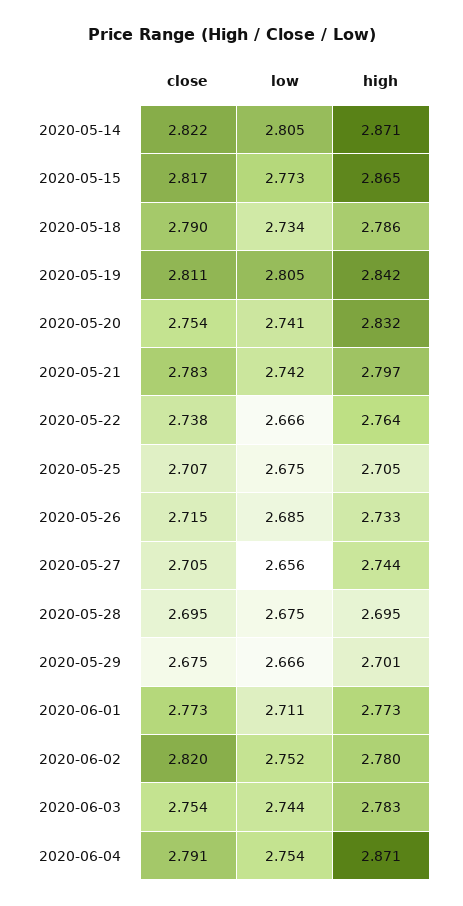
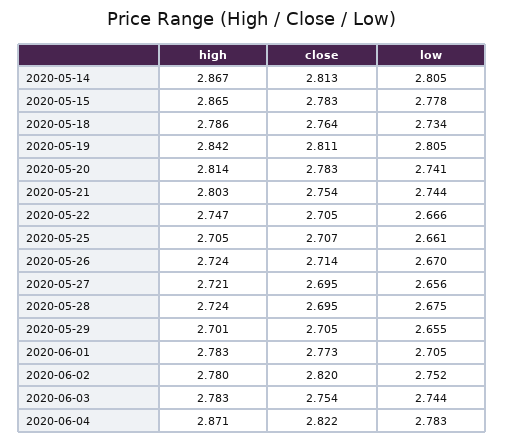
close, 2020-05-14: 2.822 -> 2.813
high, 2020-05-14: 2.871 -> 2.867
close, 2020-05-15: 2.817 -> 2.783
low, 2020-05-15: 2.773 -> 2.778
close, 2020-05-18: 2.79 -> 2.764
close, 2020-05-20: 2.754 -> 2.783
high, 2020-05-20: 2.832 -> 2.814
close, 2020-05-21: 2.783 -> 2.754
low, 2020-05-21: 2.742 -> 2.744
high, 2020-05-21: 2.797 -> 2.803
close, 2020-05-22: 2.738 -> 2.705
high, 2020-05-22: 2.764 -> 2.747
low, 2020-05-25: 2.675 -> 2.661
close, 2020-05-26: 2.715 -> 2.714
low, 2020-05-26: 2.685 -> 2.67
high, 2020-05-26: 2.733 -> 2.724
close, 2020-05-27: 2.705 -> 2.695
high, 2020-05-27: 2.744 -> 2.721
high, 2020-05-28: 2.695 -> 2.724
close, 2020-05-29: 2.675 -> 2.705
low, 2020-05-29: 2.666 -> 2.655
low, 2020-06-01: 2.711 -> 2.705
high, 2020-06-01: 2.773 -> 2.783
close, 2020-06-04: 2.791 -> 2.822
low, 2020-06-04: 2.754 -> 2.783

